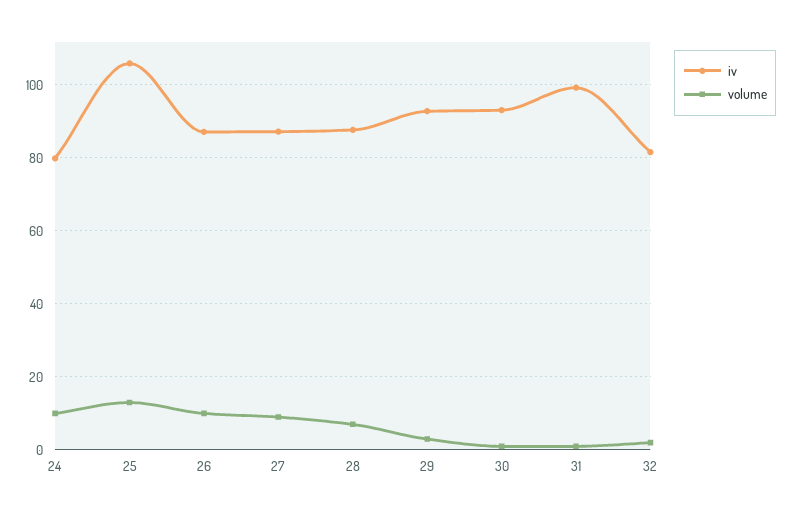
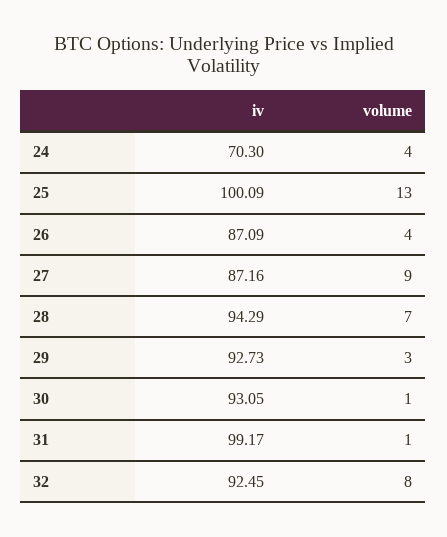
iv, 24: 80 -> 70.3
volume, 24: 10 -> 4
iv, 25: 106 -> 100.09
volume, 26: 10 -> 4
iv, 28: 88 -> 94.29
iv, 32: 82 -> 92.45
volume, 32: 2 -> 8

